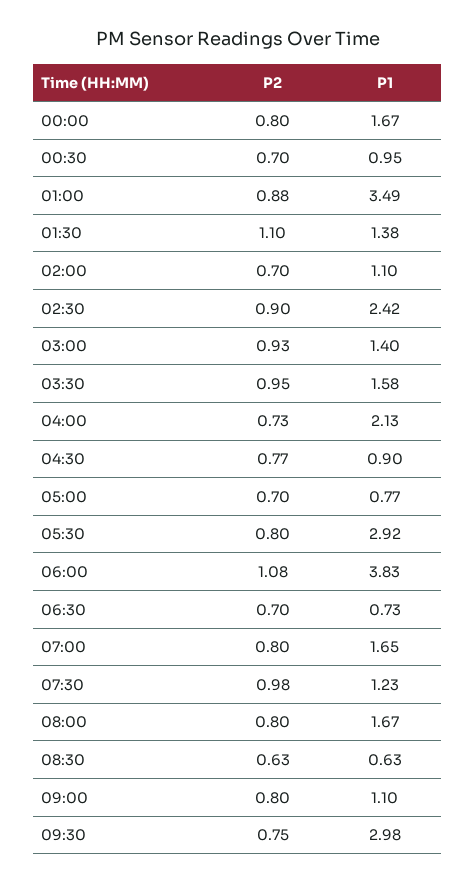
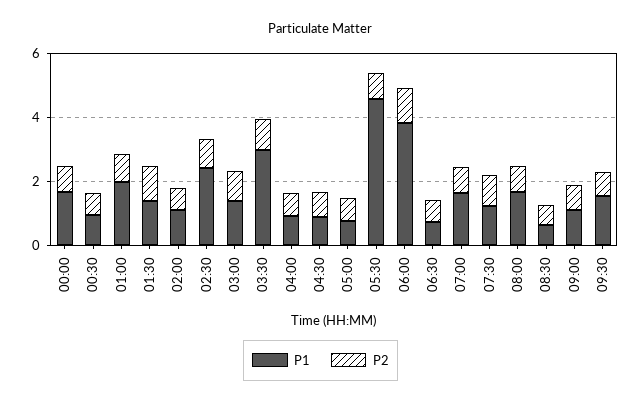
P1, 01:00: 3.49 -> 2
P1, 03:30: 1.58 -> 3
P1, 04:00: 2.13 -> 1
P1, 05:30: 2.92 -> 4.5
P1, 09:30: 2.98 -> 1.5

